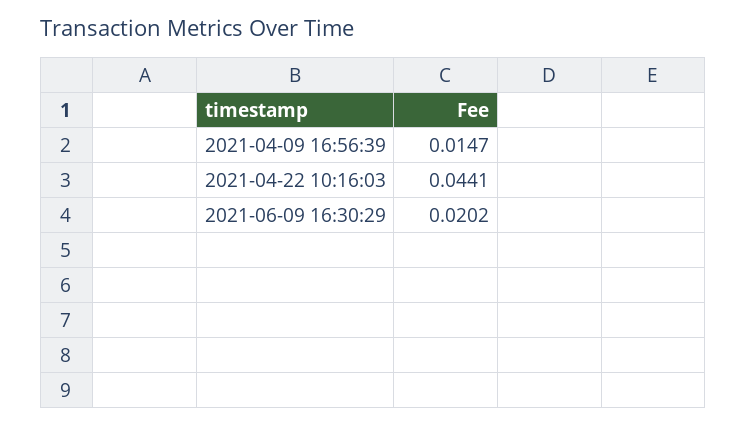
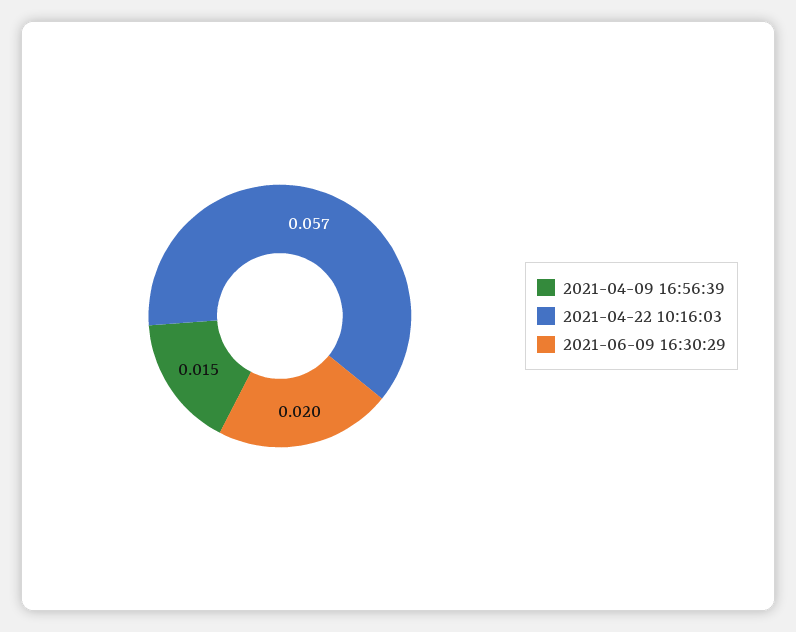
2021-04-22 10:16:03: 0.0441 -> 0.057

